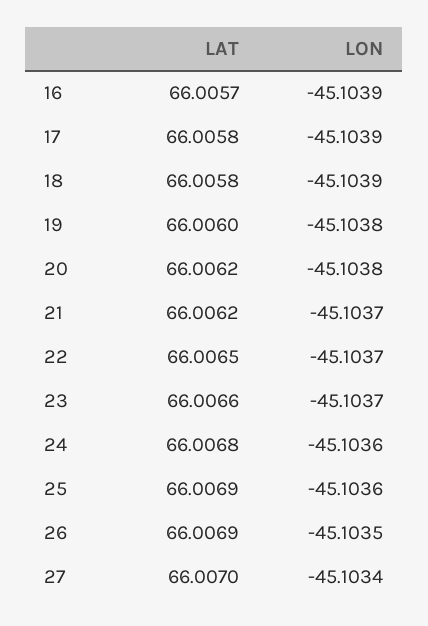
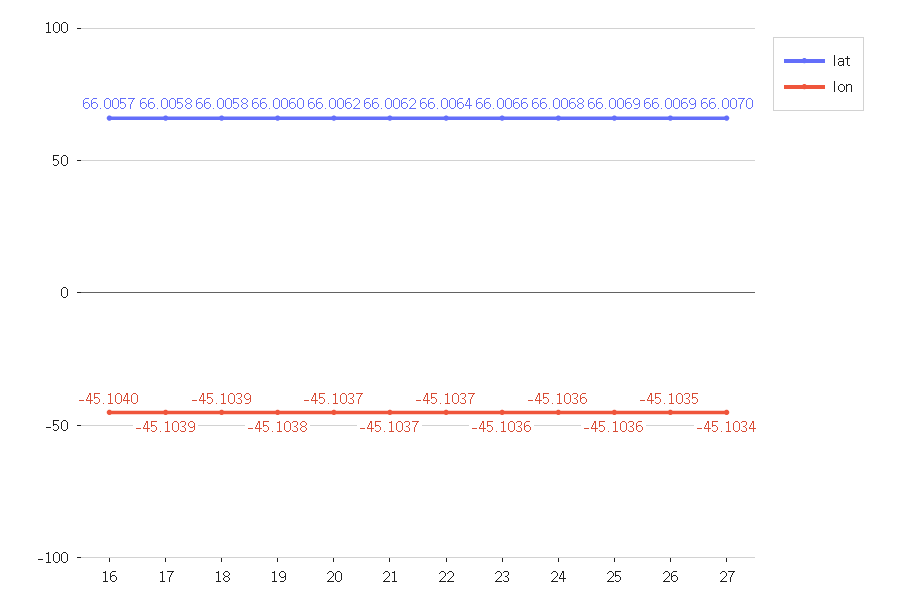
LON, 16: -45.1039 -> -45.104
LON, 20: -45.1038 -> -45.1037
LAT, 22: 66.0065 -> 66.0064
LON, 23: -45.1037 -> -45.1036

